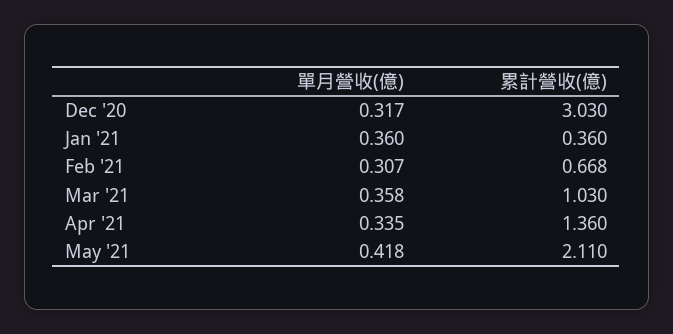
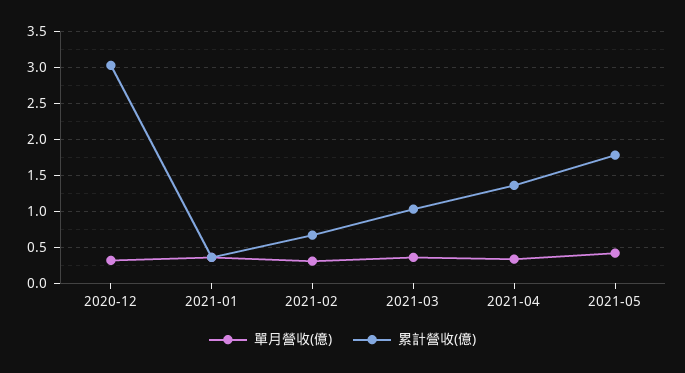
累計營收(億), May '21: 2.11 -> 1.8

